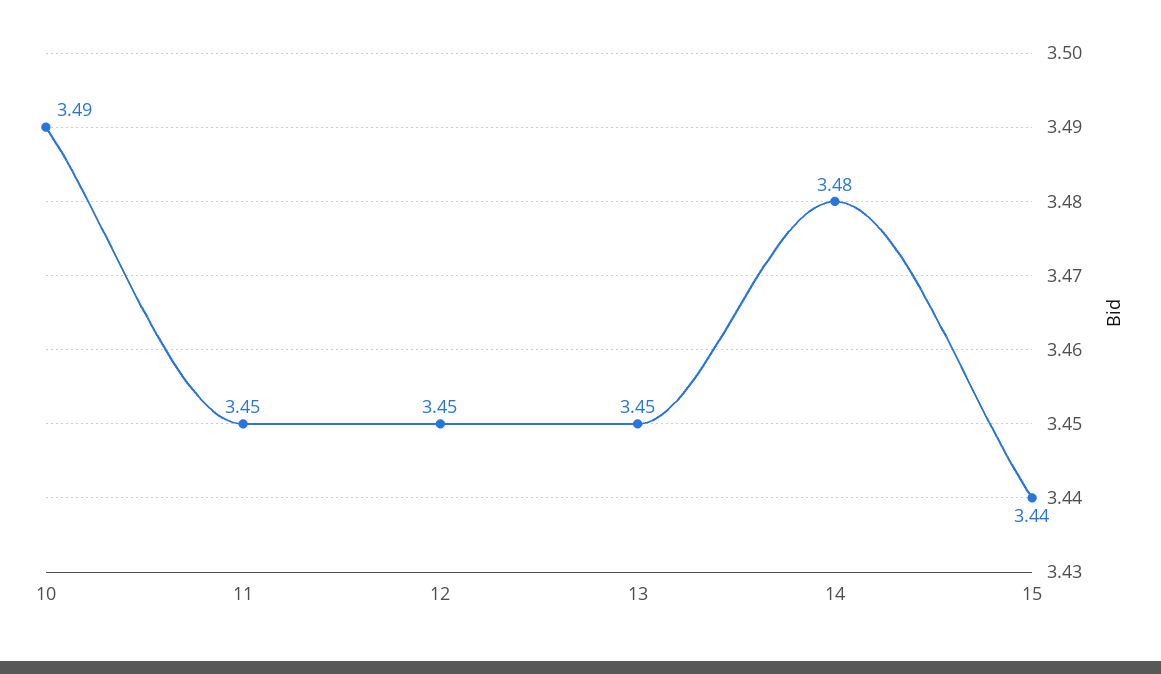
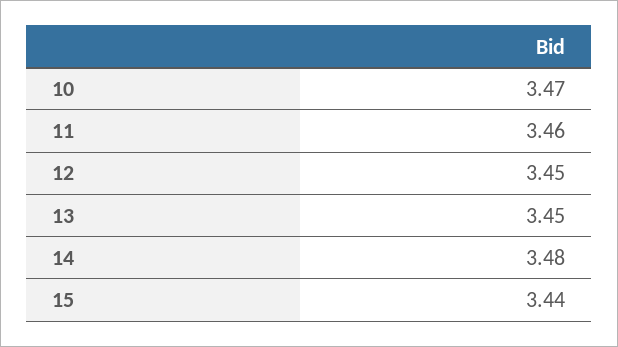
10: 3.49 -> 3.47
11: 3.45 -> 3.46

